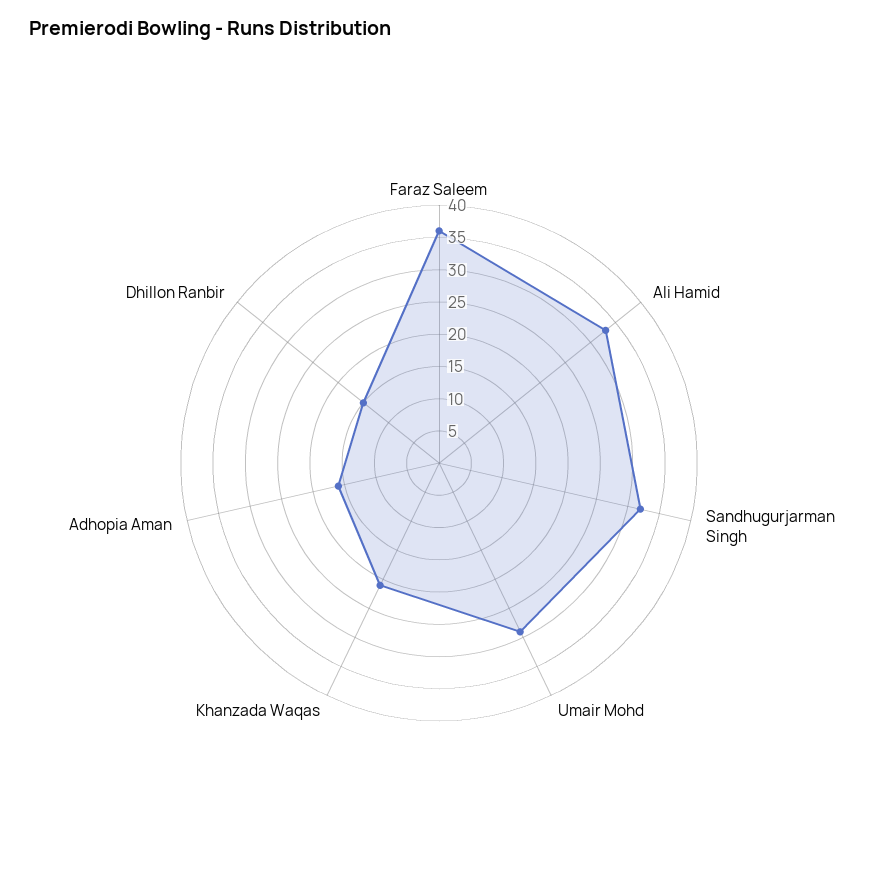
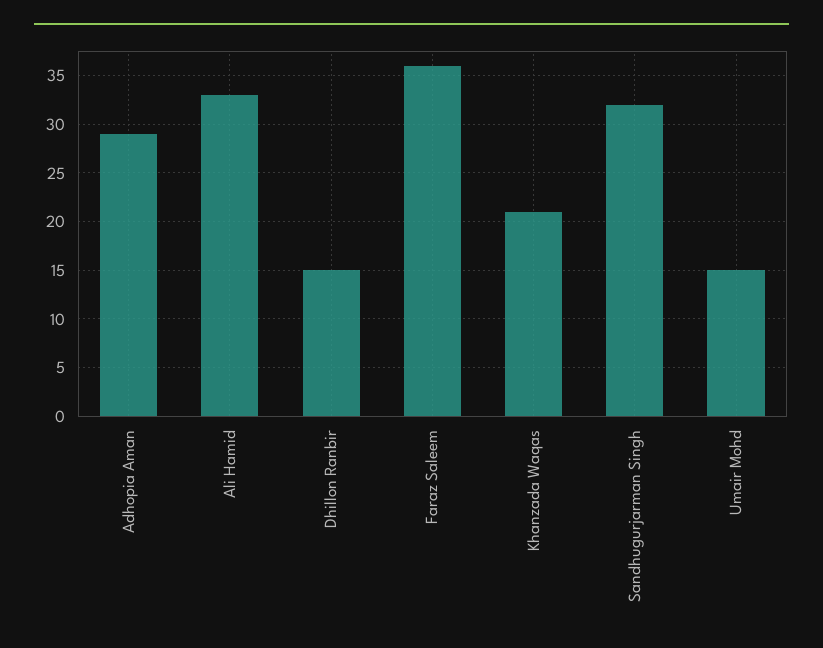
Umair Mohd: 30 -> 15
Adhopia Aman: 15 -> 29

